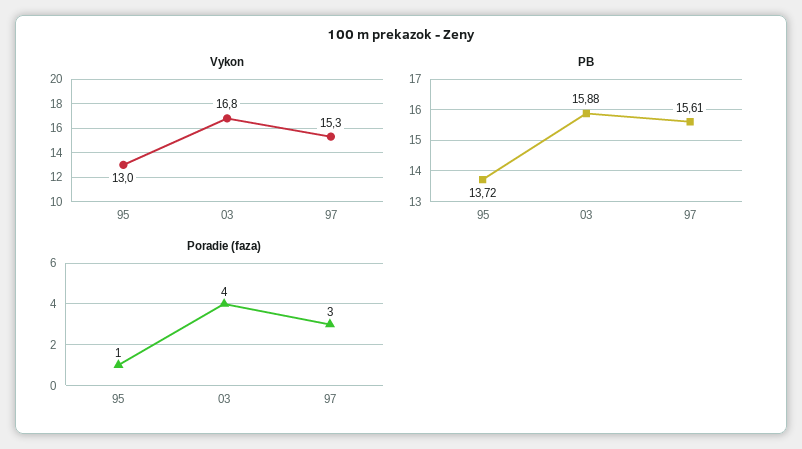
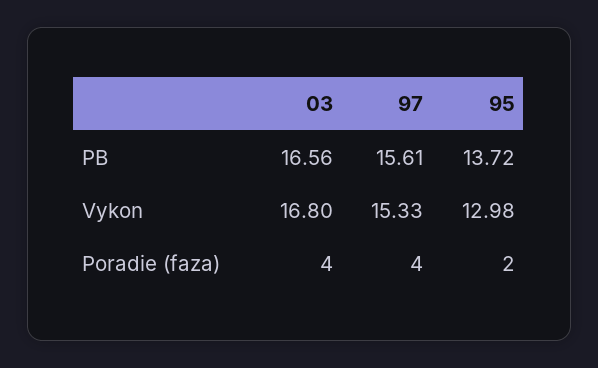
PB, 03: 15.88 -> 16.56
Poradie (faza), 95: 1 -> 2
Poradie (faza), 97: 3 -> 4

